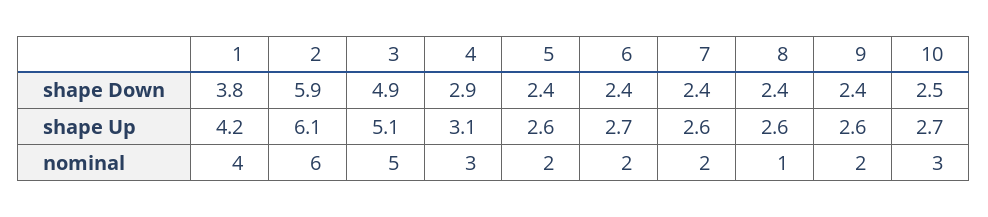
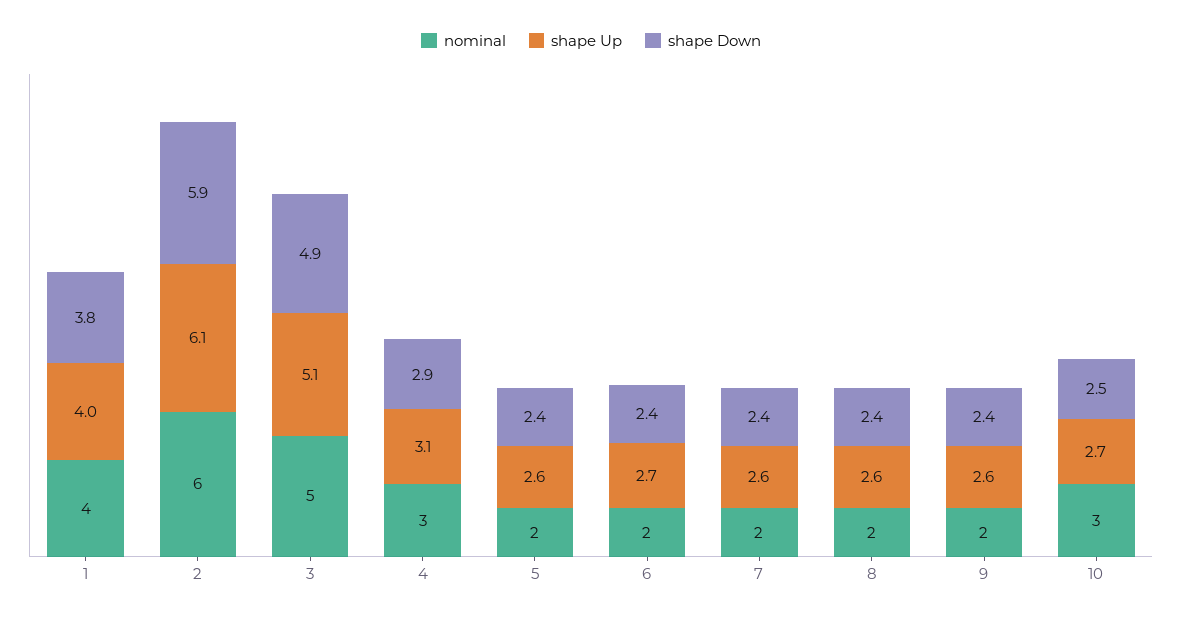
shape Up, 1: 4.2 -> 4
nominal, 8: 1 -> 2

